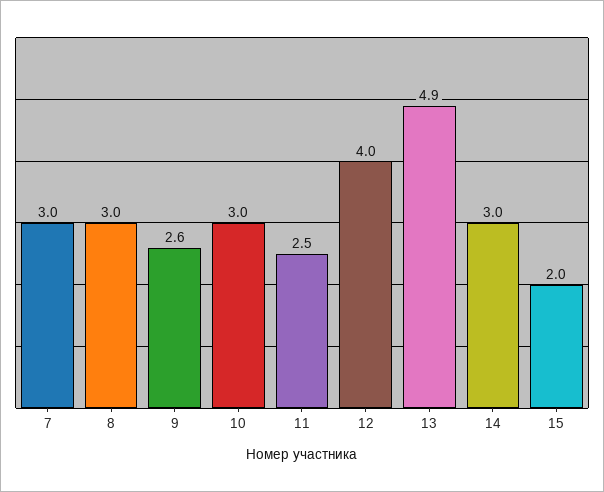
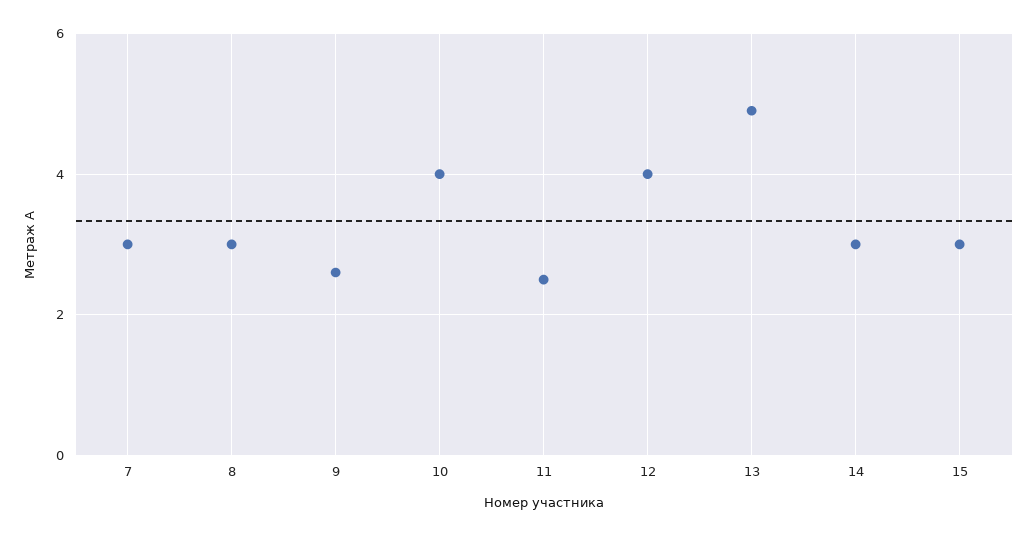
10: 3 -> 4
15: 2 -> 3

